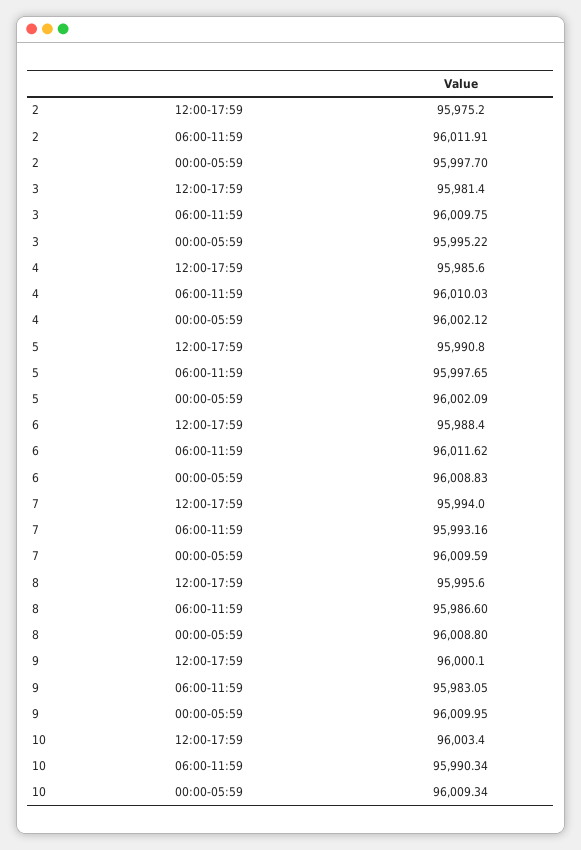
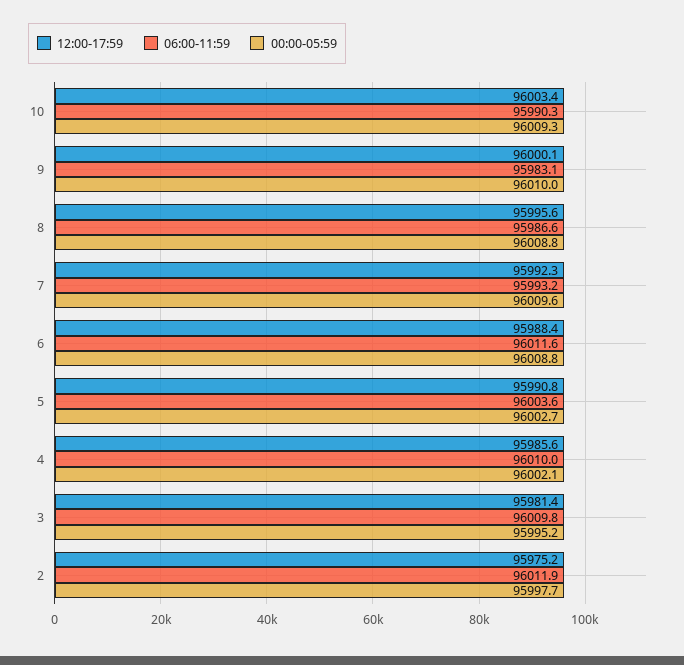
06:00-11:59, 5: 95997.65 -> 96003.6
00:00-05:59, 5: 96002.09 -> 96002.7
12:00-17:59, 7: 95994 -> 95992.3

